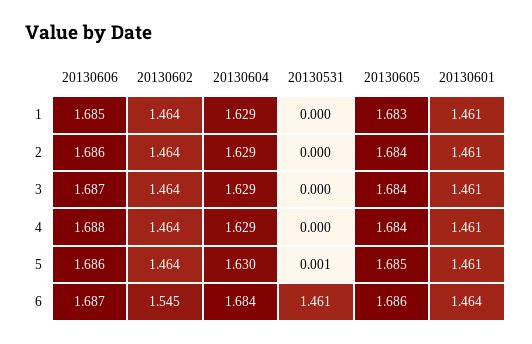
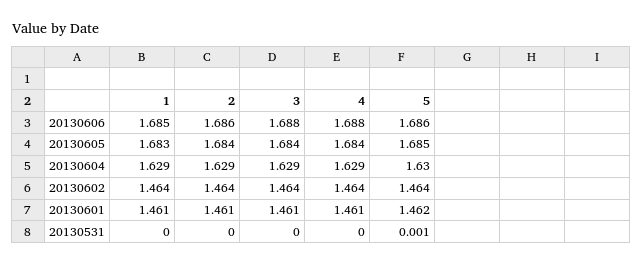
20130606, 3: 1.687 -> 1.688
20130601, 5: 1.461 -> 1.462
20130606, 6: 1.687 -> none
20130602, 6: 1.545 -> none
20130604, 6: 1.684 -> none
20130531, 6: 1.461 -> none
20130605, 6: 1.686 -> none
20130601, 6: 1.464 -> none

